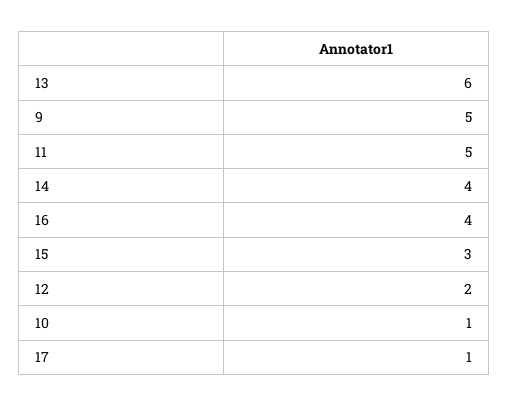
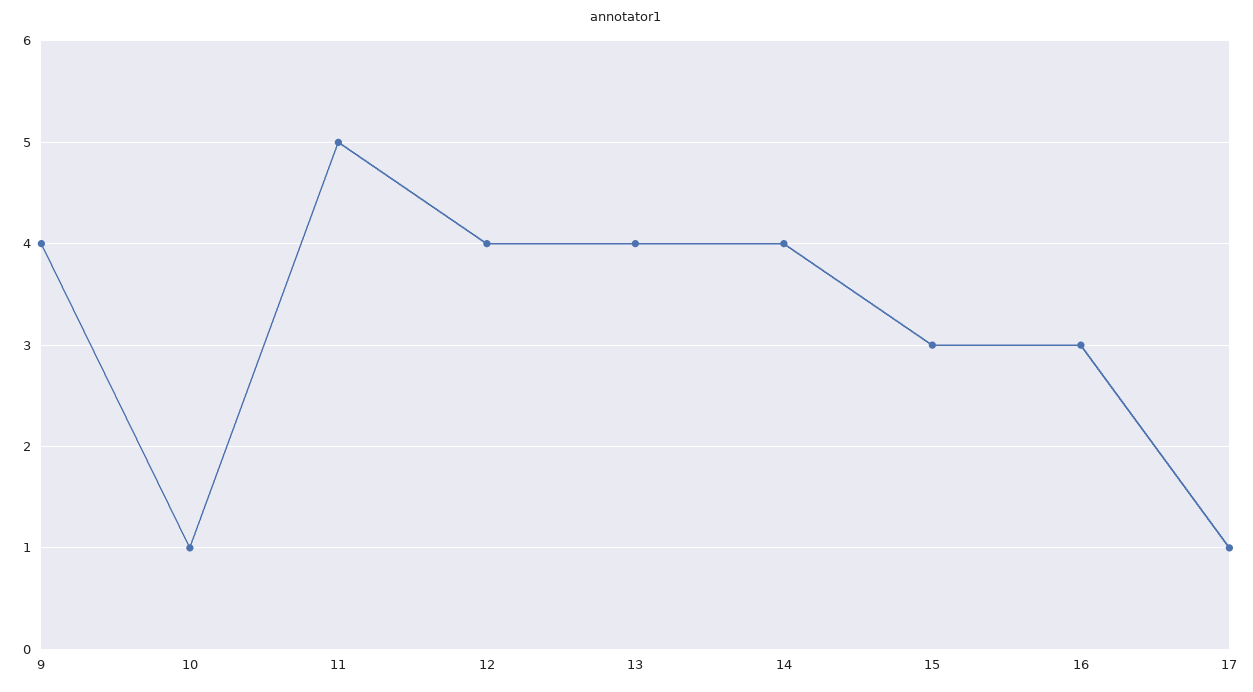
13: 6 -> 4
9: 5 -> 4
16: 4 -> 3
12: 2 -> 4

